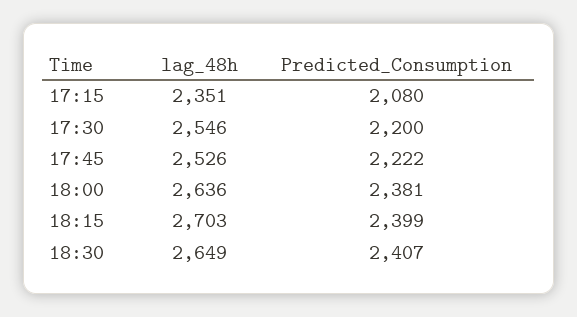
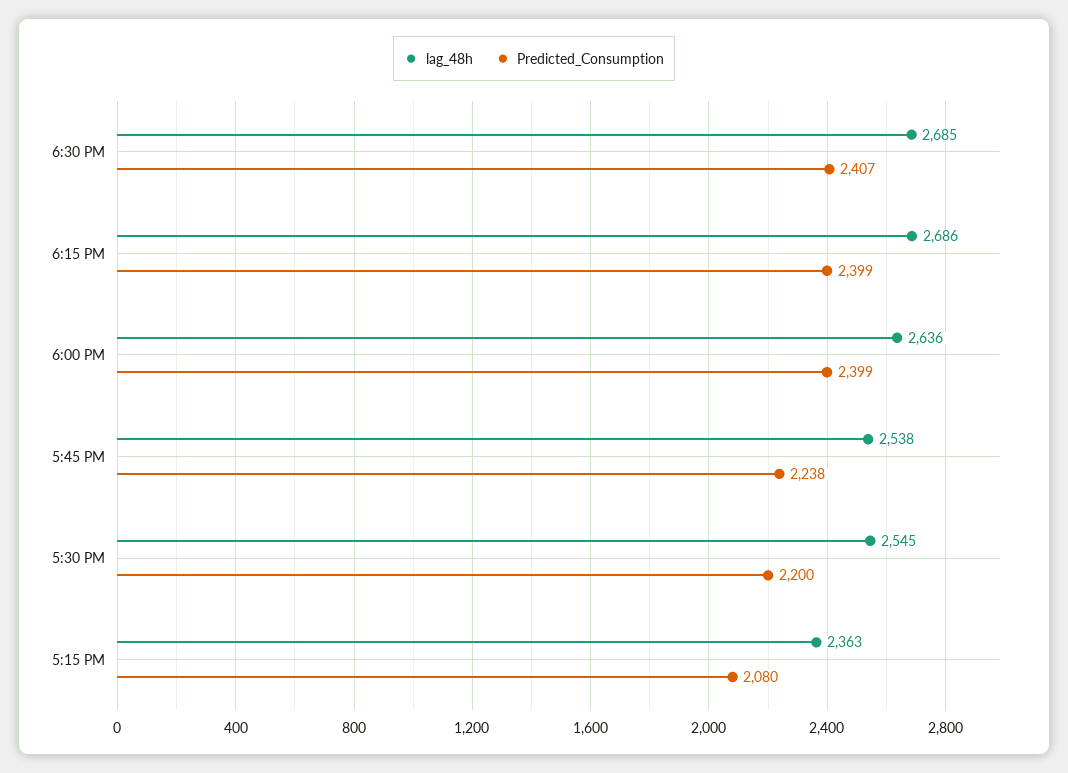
lag_48h, 17:15: 2351 -> 2363
lag_48h, 17:30: 2546 -> 2545
lag_48h, 17:45: 2526 -> 2538
Predicted_Consumption, 17:45: 2222 -> 2238
Predicted_Consumption, 18:00: 2381 -> 2399
lag_48h, 18:15: 2703 -> 2686
lag_48h, 18:30: 2649 -> 2685

